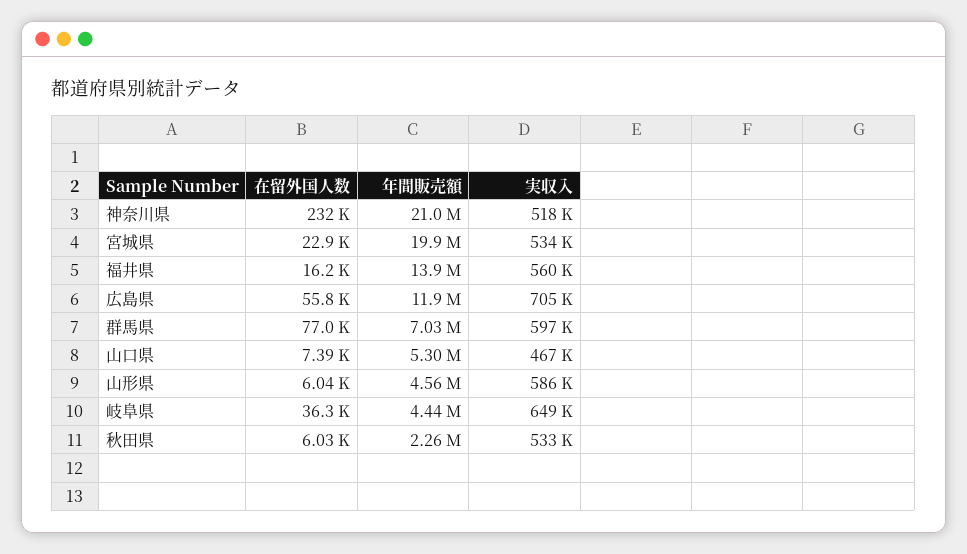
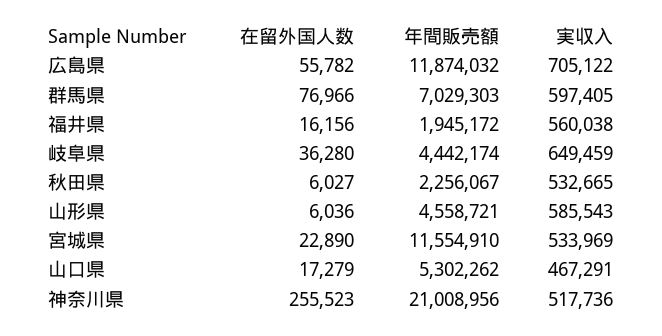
在留外国人数, 神奈川県: 232000 -> 255523
年間販売額, 宮城県: 19900000 -> 11554910
年間販売額, 福井県: 13900000 -> 1945172
在留外国人数, 山口県: 7390 -> 17279

